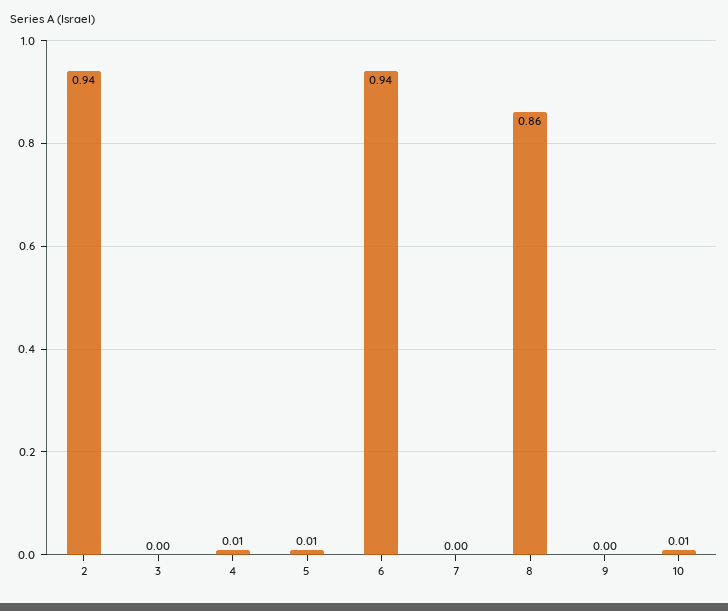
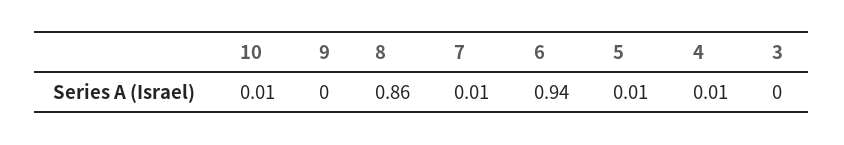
2: 0.94 -> none
7: 0 -> 0.01

